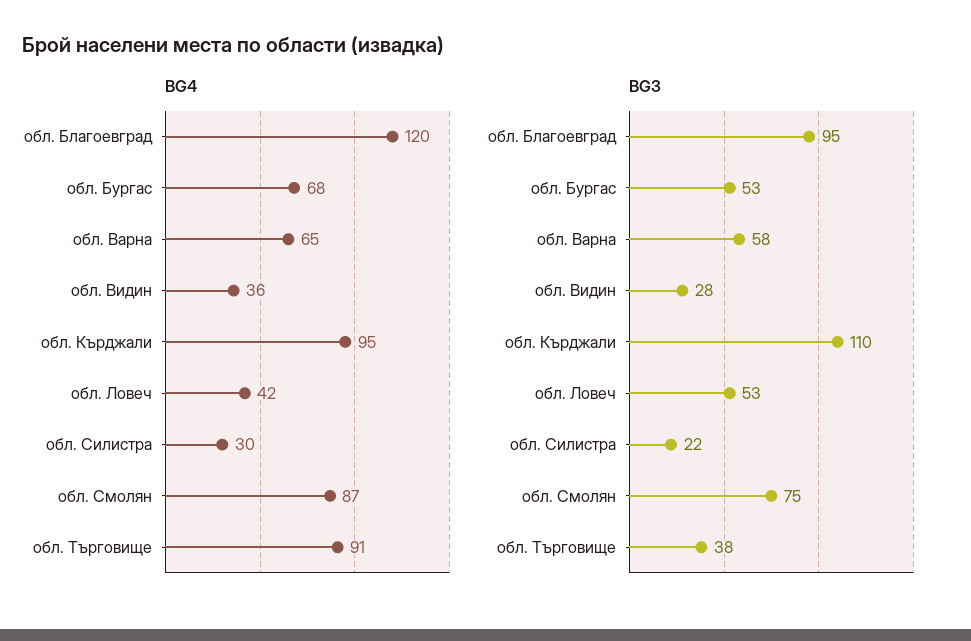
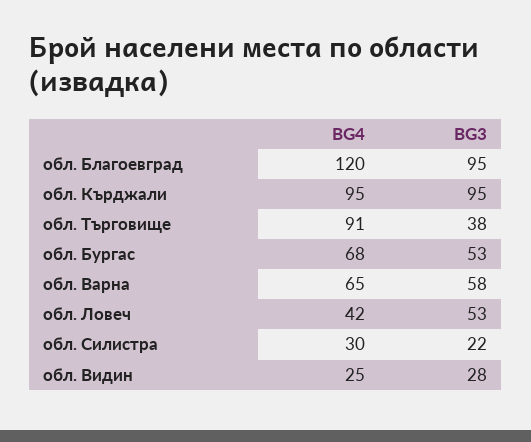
BG4, обл. Видин: 36 -> 25
BG4, обл. Смолян: 87 -> none
BG3, обл. Кърджали: 110 -> 95
BG3, обл. Смолян: 75 -> none

